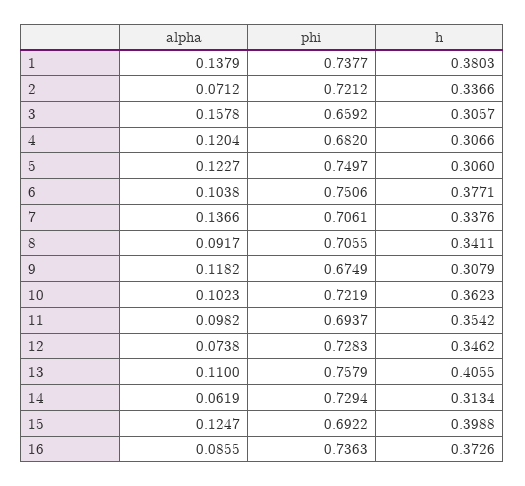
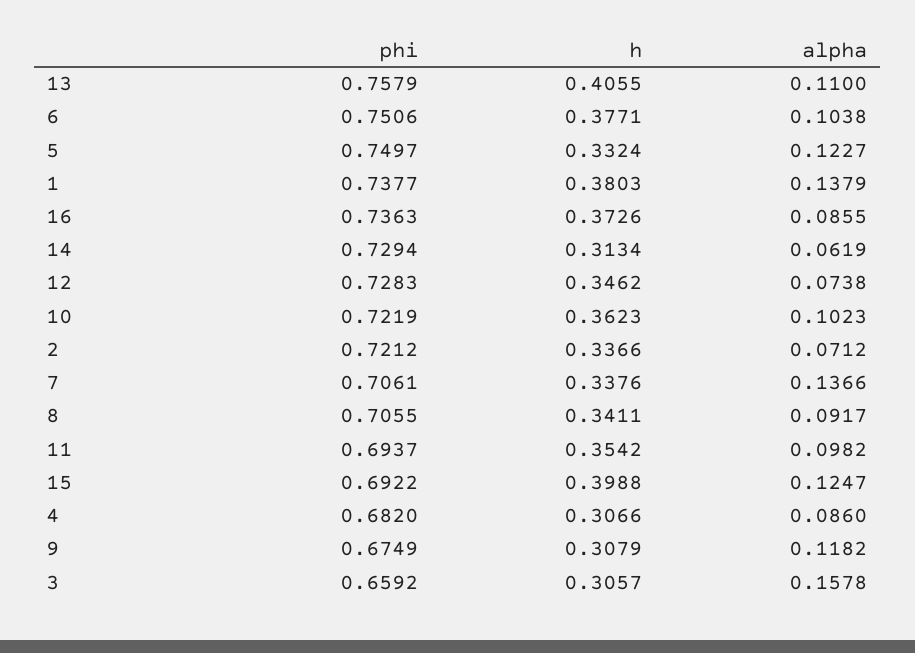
alpha, 4: 0.1204 -> 0.086
h, 5: 0.306 -> 0.3324

